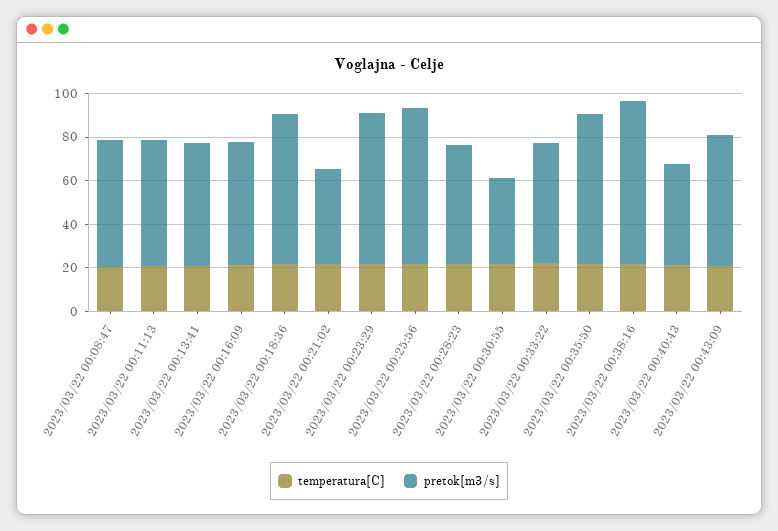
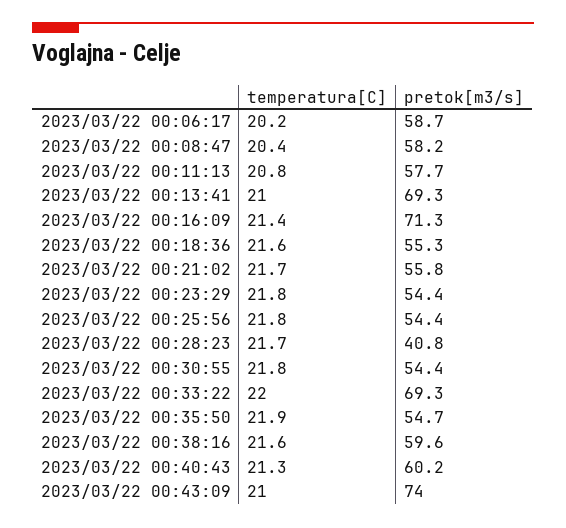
pretok[m3/s], 2023/03/22 00:13:41: 55 -> 69.3
pretok[m3/s], 2023/03/22 00:16:09: 55 -> 71.3
pretok[m3/s], 2023/03/22 00:18:36: 70 -> 55.3
pretok[m3/s], 2023/03/22 00:21:02: 45 -> 55.8
pretok[m3/s], 2023/03/22 00:23:29: 70 -> 54.4
pretok[m3/s], 2023/03/22 00:25:56: 70 -> 54.4
pretok[m3/s], 2023/03/22 00:28:23: 55 -> 40.8
pretok[m3/s], 2023/03/22 00:30:55: 40 -> 54.4
pretok[m3/s], 2023/03/22 00:33:22: 55 -> 69.3
pretok[m3/s], 2023/03/22 00:35:50: 70 -> 54.7
pretok[m3/s], 2023/03/22 00:38:16: 75 -> 59.6
pretok[m3/s], 2023/03/22 00:40:43: 45 -> 60.2
pretok[m3/s], 2023/03/22 00:43:09: 60 -> 74
temperatura[C], 2023/03/22 00:06:17: none -> 20.2
pretok[m3/s], 2023/03/22 00:06:17: none -> 58.7

